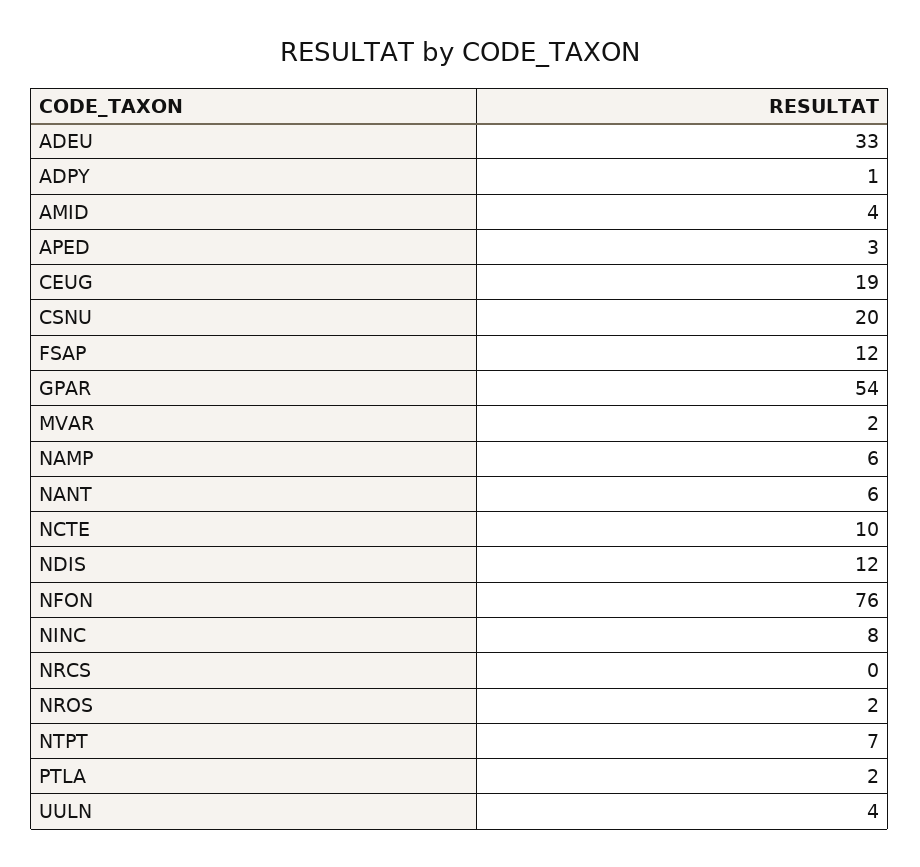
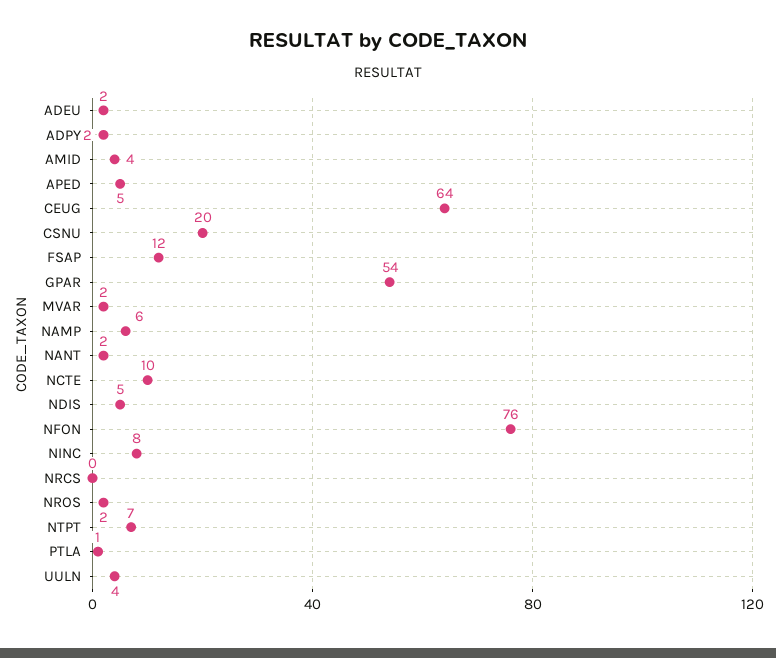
ADEU: 33 -> 2
ADPY: 1 -> 2
APED: 3 -> 5
CEUG: 19 -> 64
NANT: 6 -> 2
NDIS: 12 -> 5
PTLA: 2 -> 1

